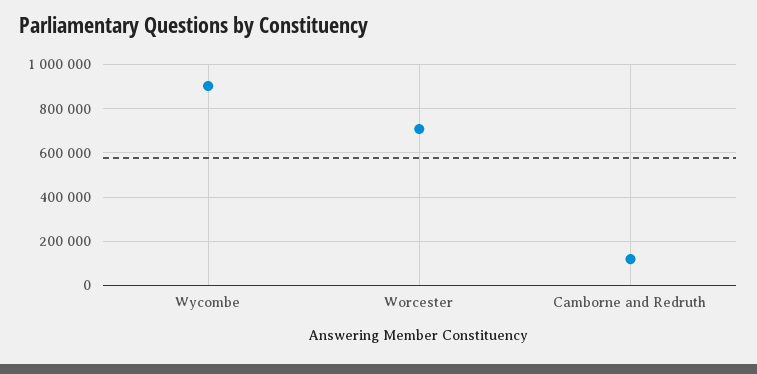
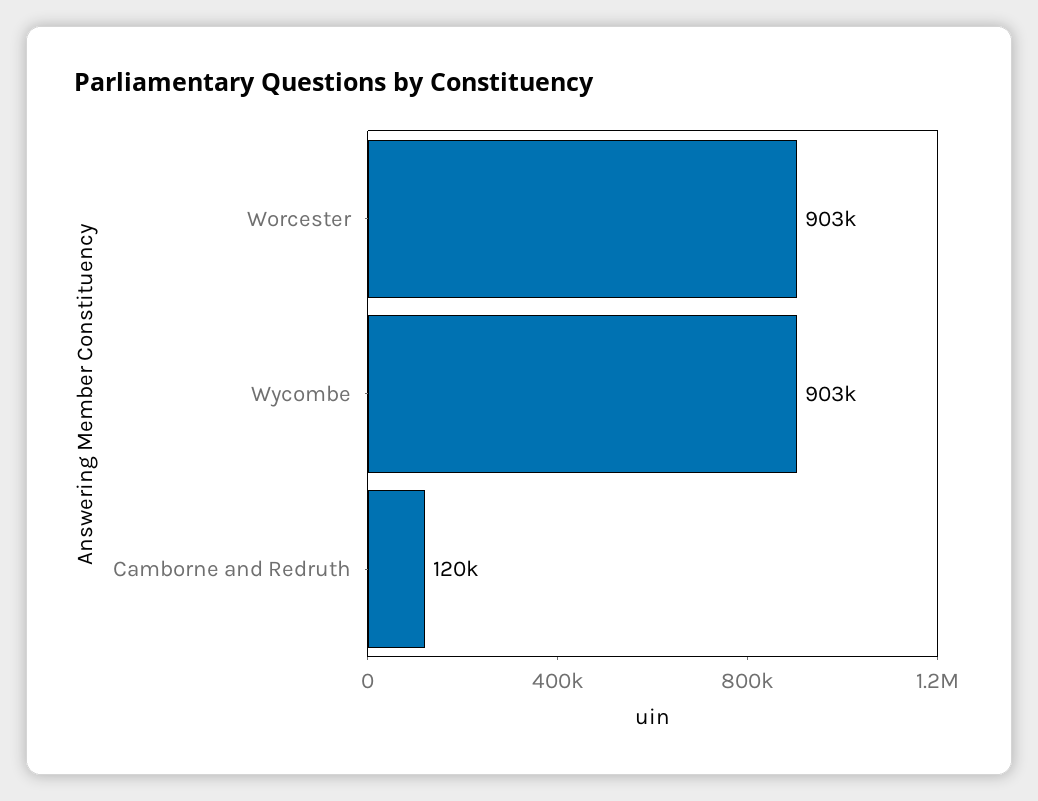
Worcester: 700000 -> 903000

